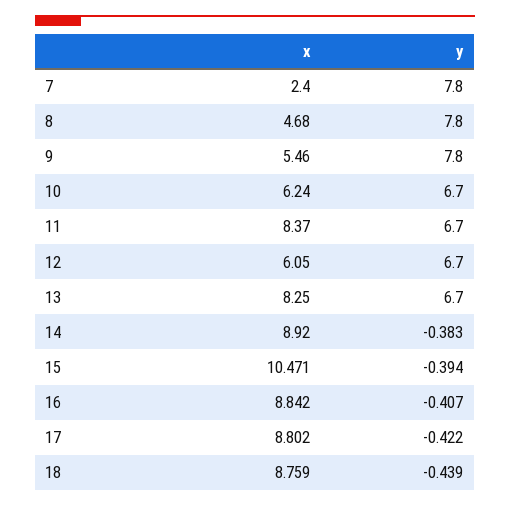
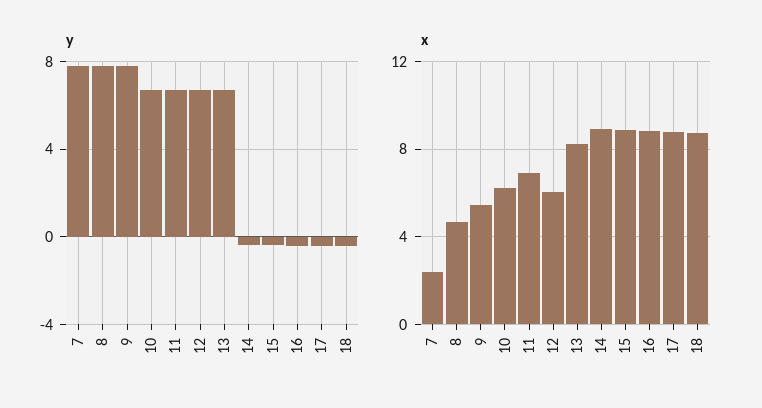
x, 11: 8.37 -> 7
x, 15: 10.471 -> 9

